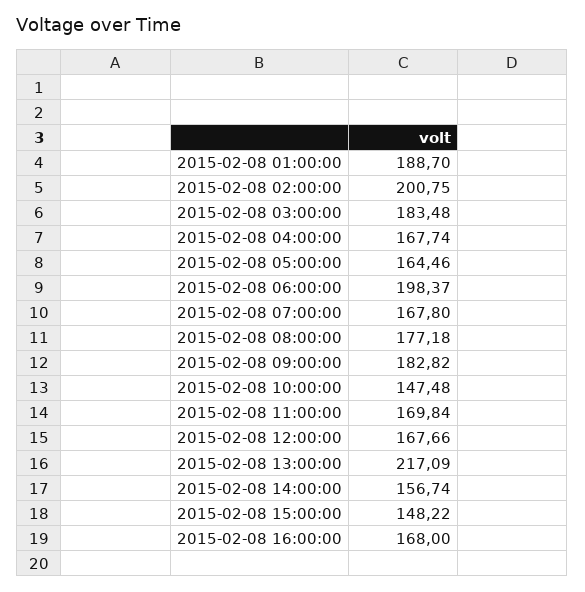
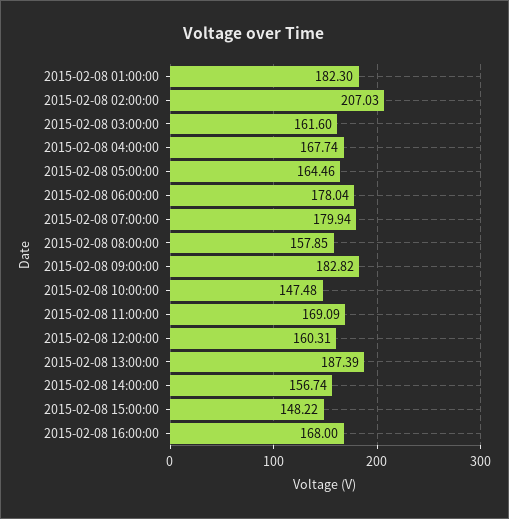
2015-02-08 01:00:00: 188.7 -> 182.3
2015-02-08 02:00:00: 200.75 -> 207.03
2015-02-08 03:00:00: 183.48 -> 161.6
2015-02-08 06:00:00: 198.37 -> 178.04
2015-02-08 07:00:00: 167.8 -> 179.94
2015-02-08 08:00:00: 177.18 -> 157.85
2015-02-08 11:00:00: 169.84 -> 169.09
2015-02-08 12:00:00: 167.66 -> 160.31
2015-02-08 13:00:00: 217.09 -> 187.39

